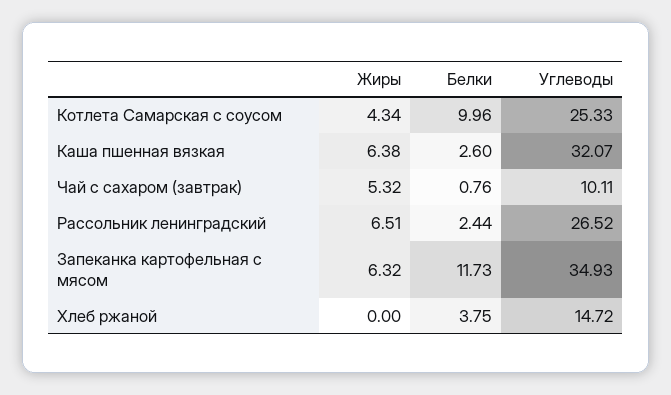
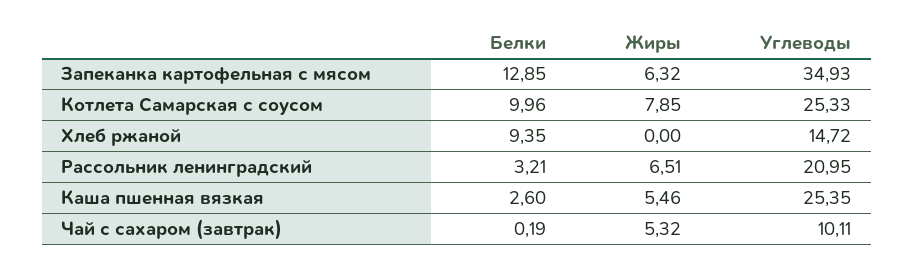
Жиры, Котлета Самарская с соусом: 4.34 -> 7.85
Жиры, Каша пшенная вязкая: 6.38 -> 5.46
Углеводы, Каша пшенная вязкая: 32.07 -> 25.35
Белки, Чай с сахаром (завтрак): 0.76 -> 0.19
Белки, Рассольник ленинградский: 2.44 -> 3.21
Углеводы, Рассольник ленинградский: 26.52 -> 20.95
Белки, Запеканка картофельная с мясом: 11.73 -> 12.85
Белки, Хлеб ржаной: 3.75 -> 9.35

